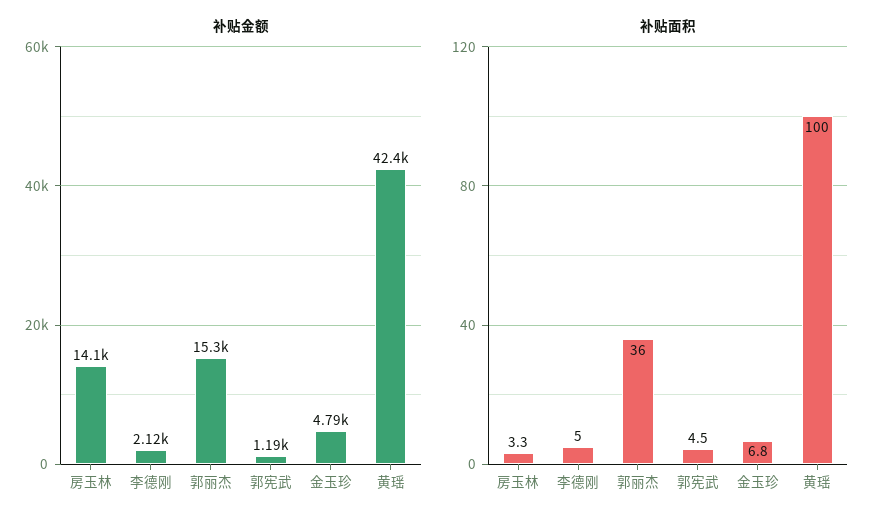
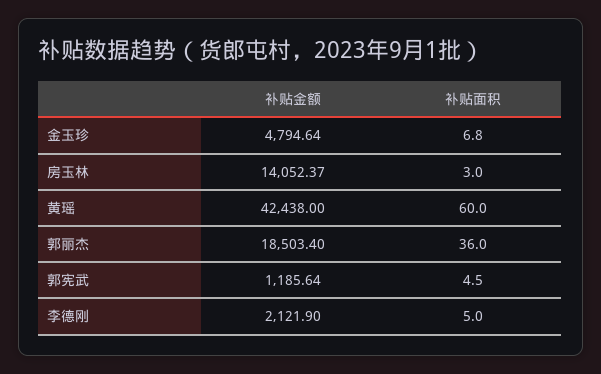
补贴金额, 郭丽杰: 15300 -> 18503.4
补贴面积, 房玉林: 3.3 -> 3
补贴面积, 黄瑶: 100 -> 60

